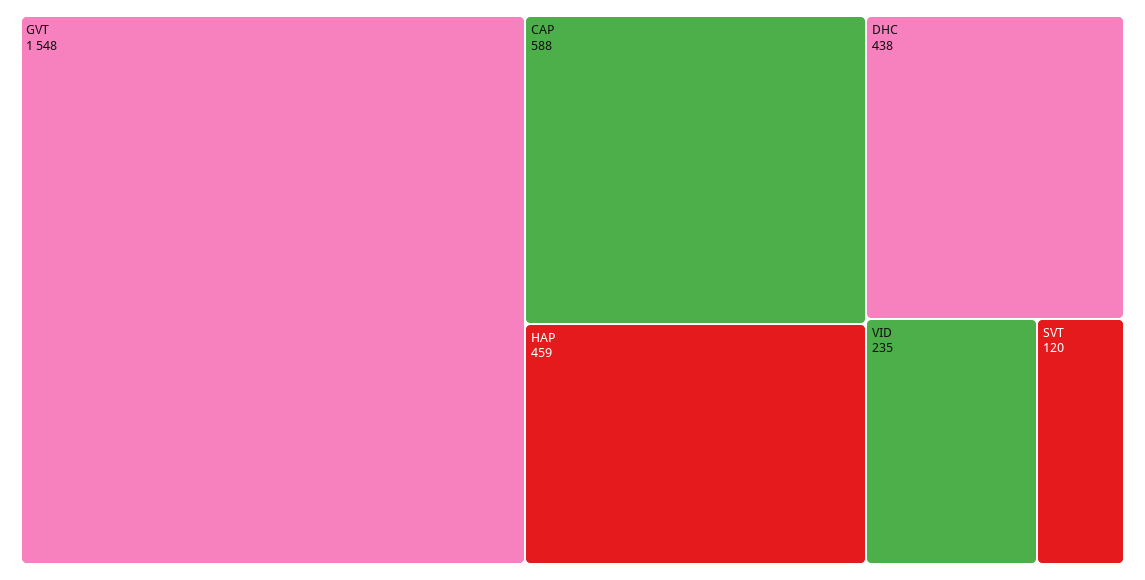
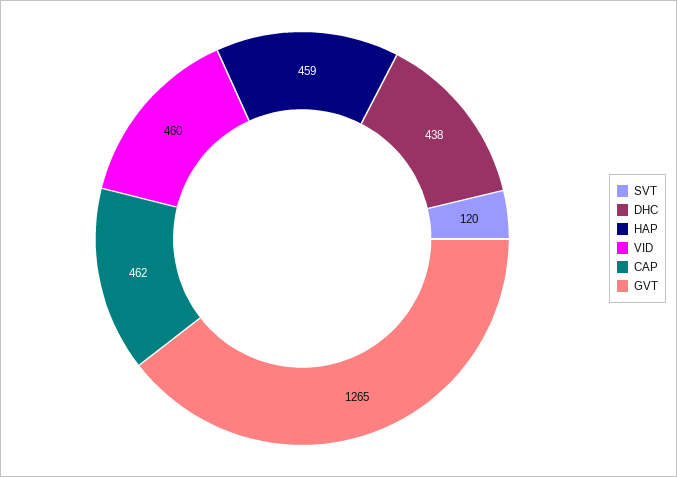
GVT: 1548 -> 1265
CAP: 588 -> 462
VID: 235 -> 460

